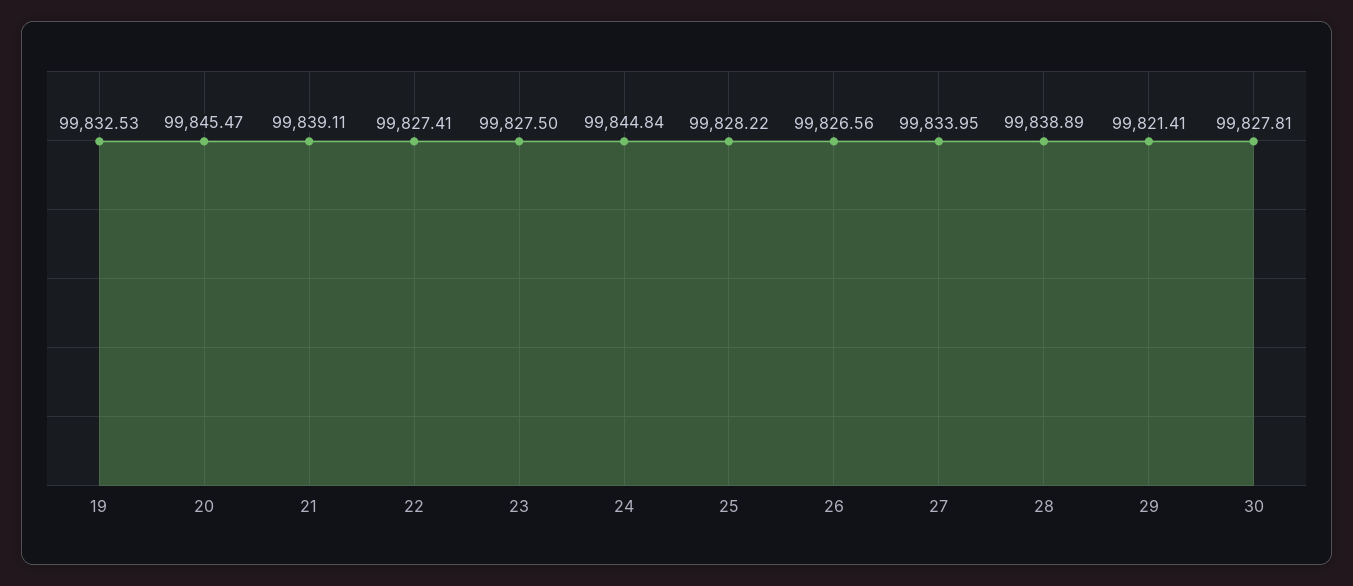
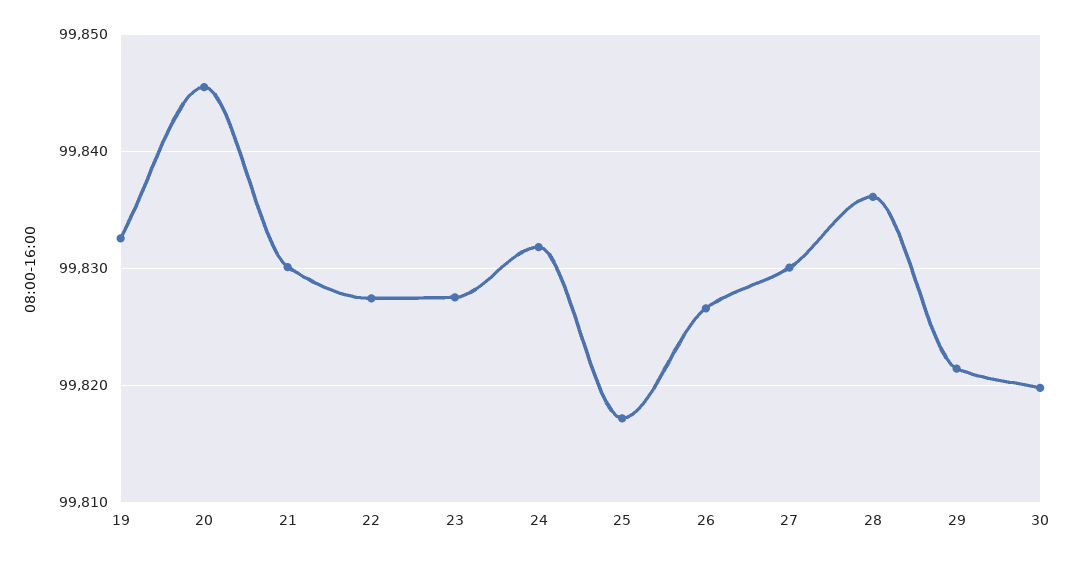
21: 99839.11 -> 99830
24: 99844.84 -> 99832
25: 99828.22 -> 99817
27: 99833.95 -> 99830
28: 99838.89 -> 99836
30: 99827.81 -> 99820

